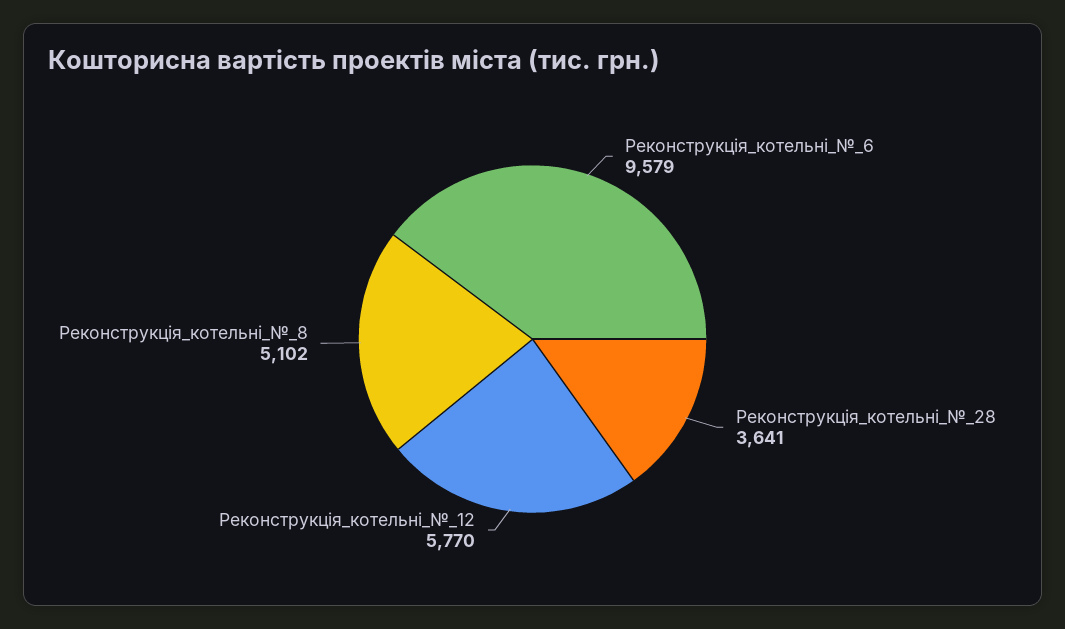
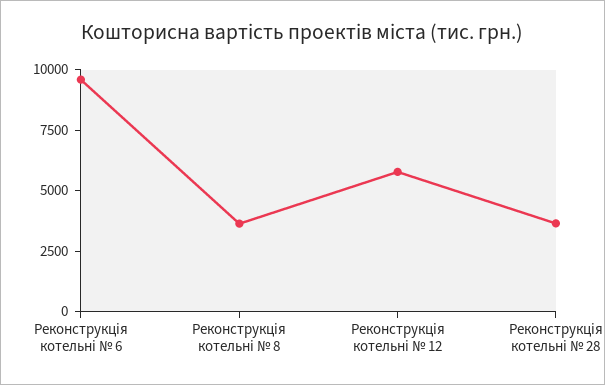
Реконструкція_котельні_№_8: 5102 -> 3500

